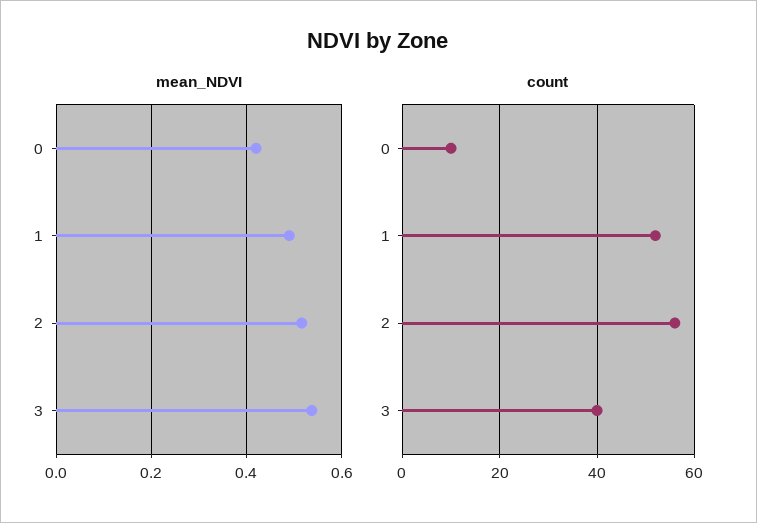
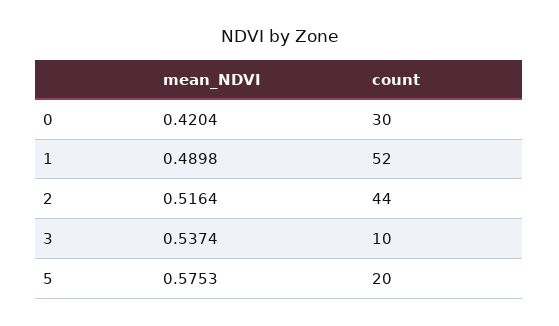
count, 0: 10 -> 30
count, 2: 55 -> 44
count, 3: 40 -> 10
mean_NDVI, 5: none -> 0.5753
count, 5: none -> 20

